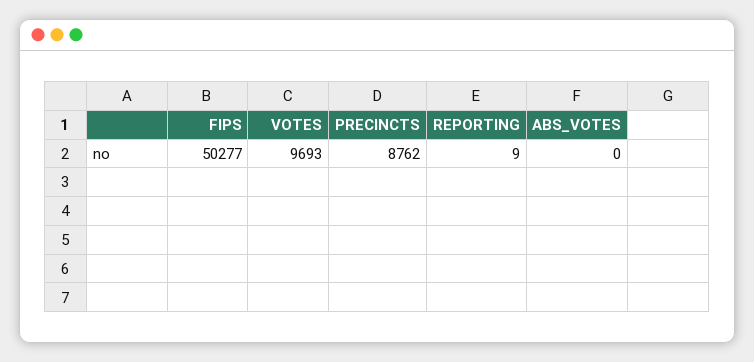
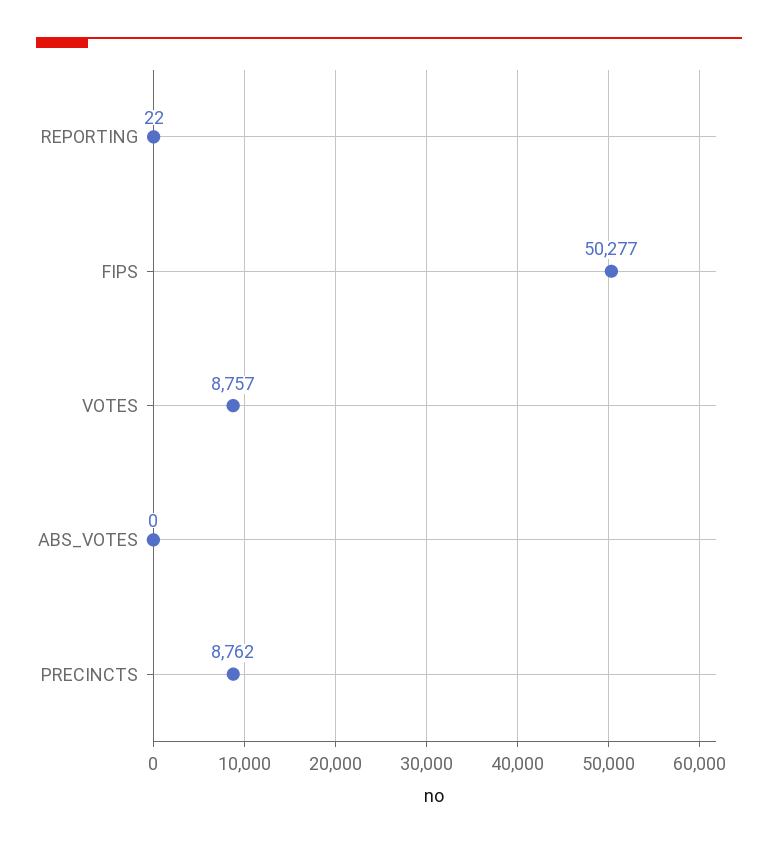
VOTES: 9693 -> 8757
REPORTING: 9 -> 22

